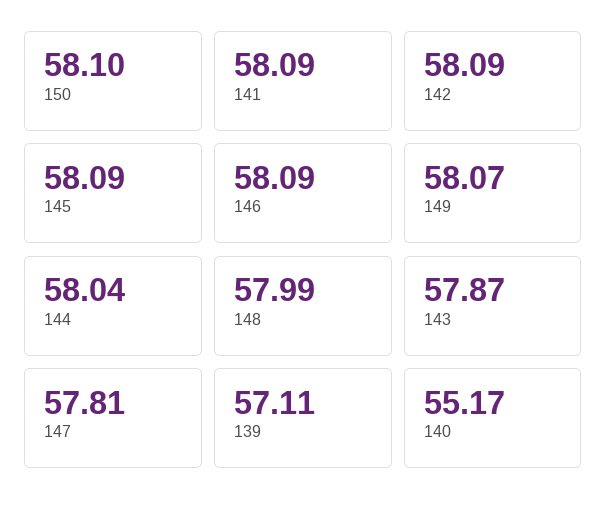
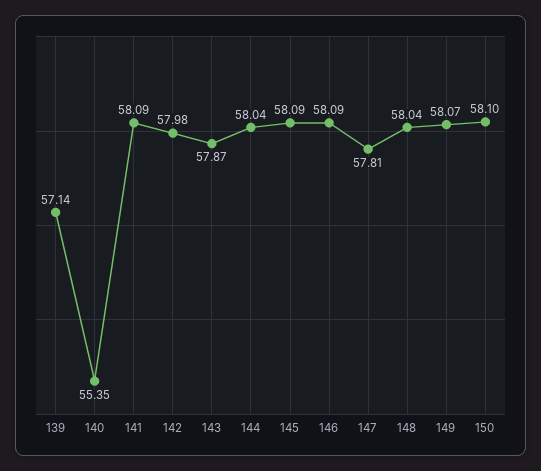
142: 58.09 -> 57.98
148: 57.99 -> 58.04
139: 57.11 -> 57.14
140: 55.17 -> 55.35

